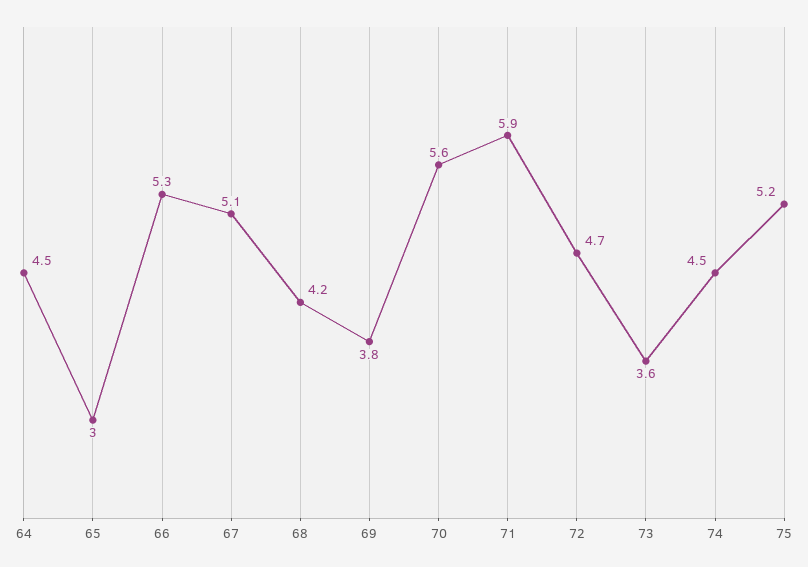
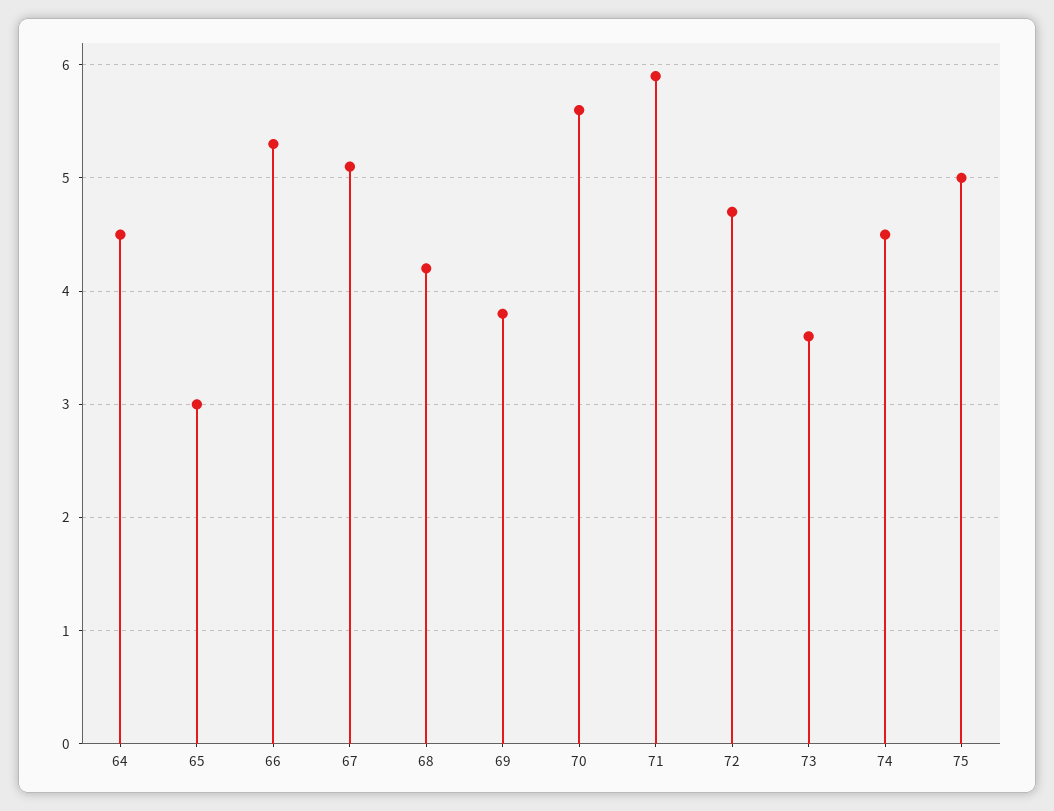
75: 5.2 -> 5

